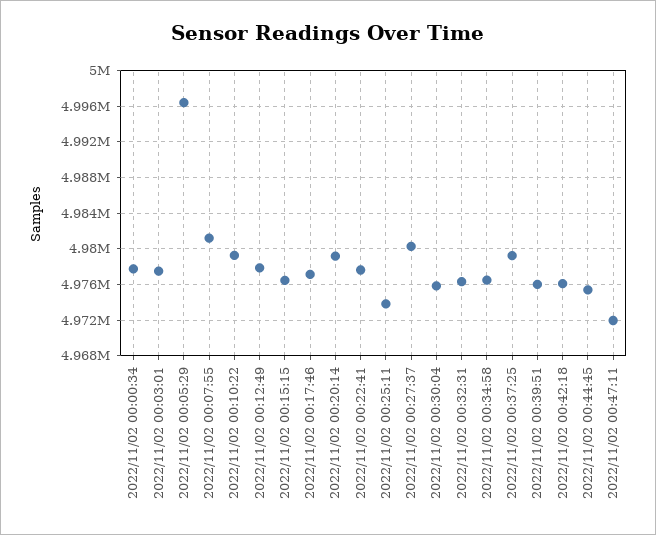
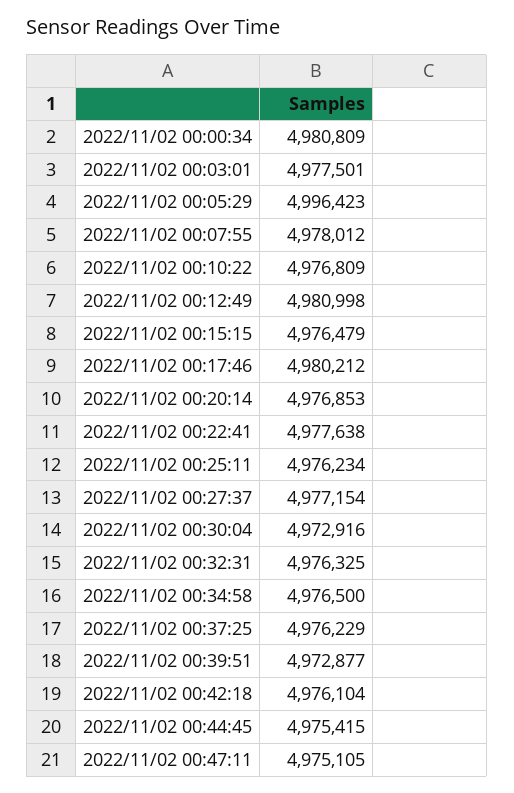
2022/11/02 00:00:34: 4978000 -> 4980809
2022/11/02 00:07:55: 4981000 -> 4978012
2022/11/02 00:10:22: 4979000 -> 4976809
2022/11/02 00:12:49: 4978000 -> 4980998
2022/11/02 00:17:46: 4977000 -> 4980212
2022/11/02 00:20:14: 4979000 -> 4976853
2022/11/02 00:25:11: 4974000 -> 4976234
2022/11/02 00:27:37: 4980000 -> 4977154
2022/11/02 00:30:04: 4976000 -> 4972916
2022/11/02 00:37:25: 4979000 -> 4976229
2022/11/02 00:39:51: 4976000 -> 4972877
2022/11/02 00:47:11: 4972000 -> 4975105

